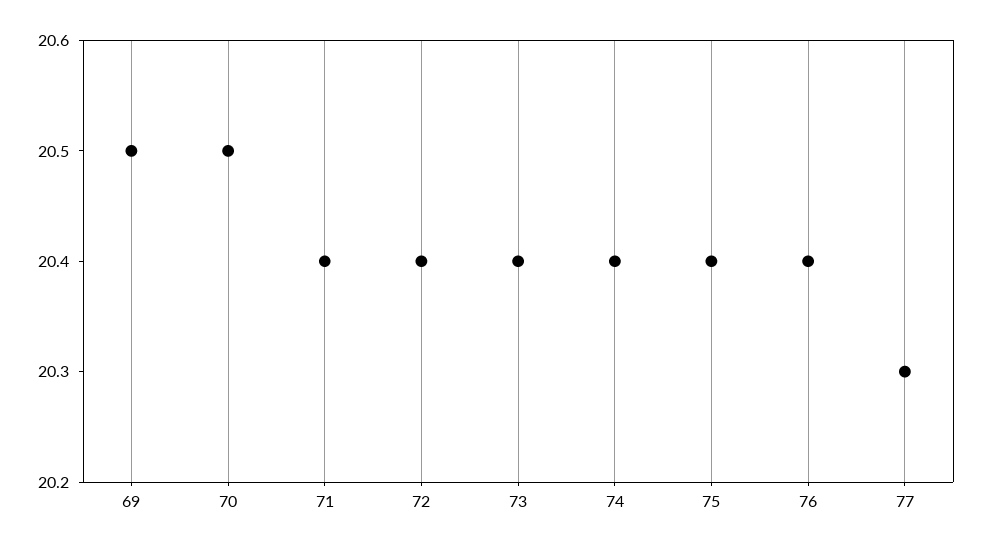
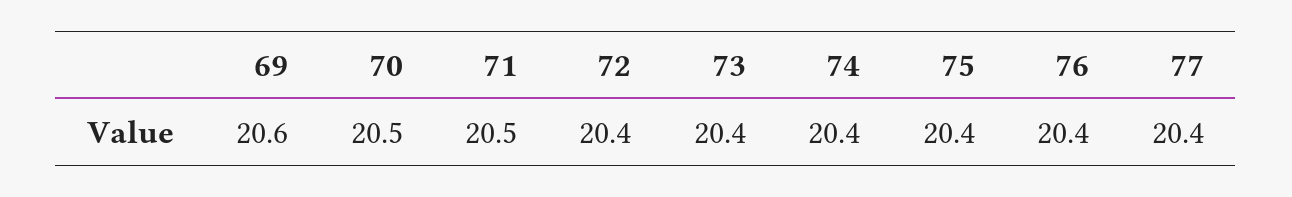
69: 20.5 -> 20.6
71: 20.4 -> 20.5
77: 20.3 -> 20.4

